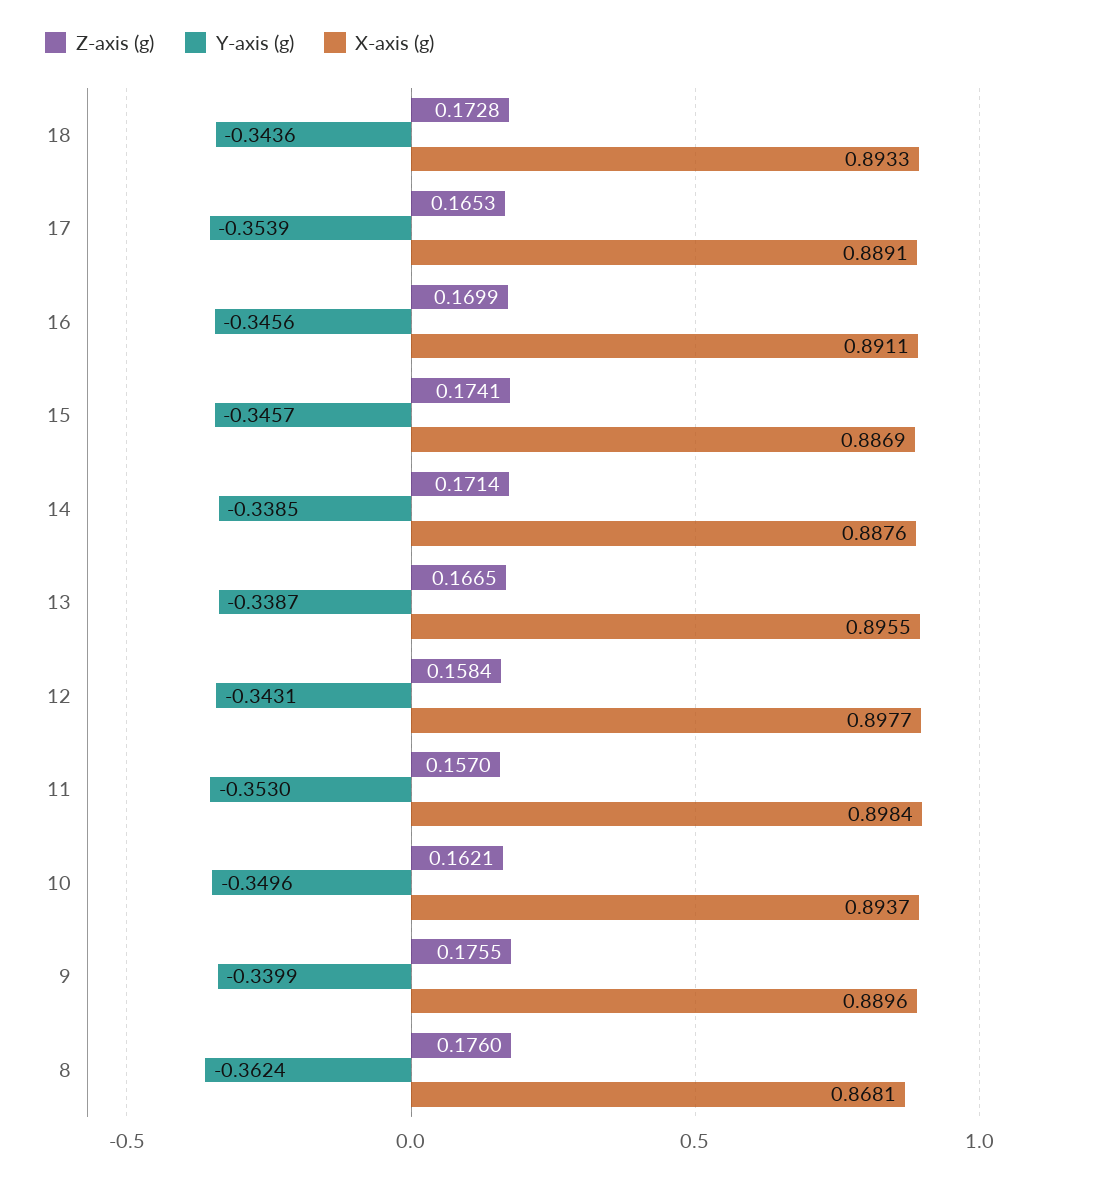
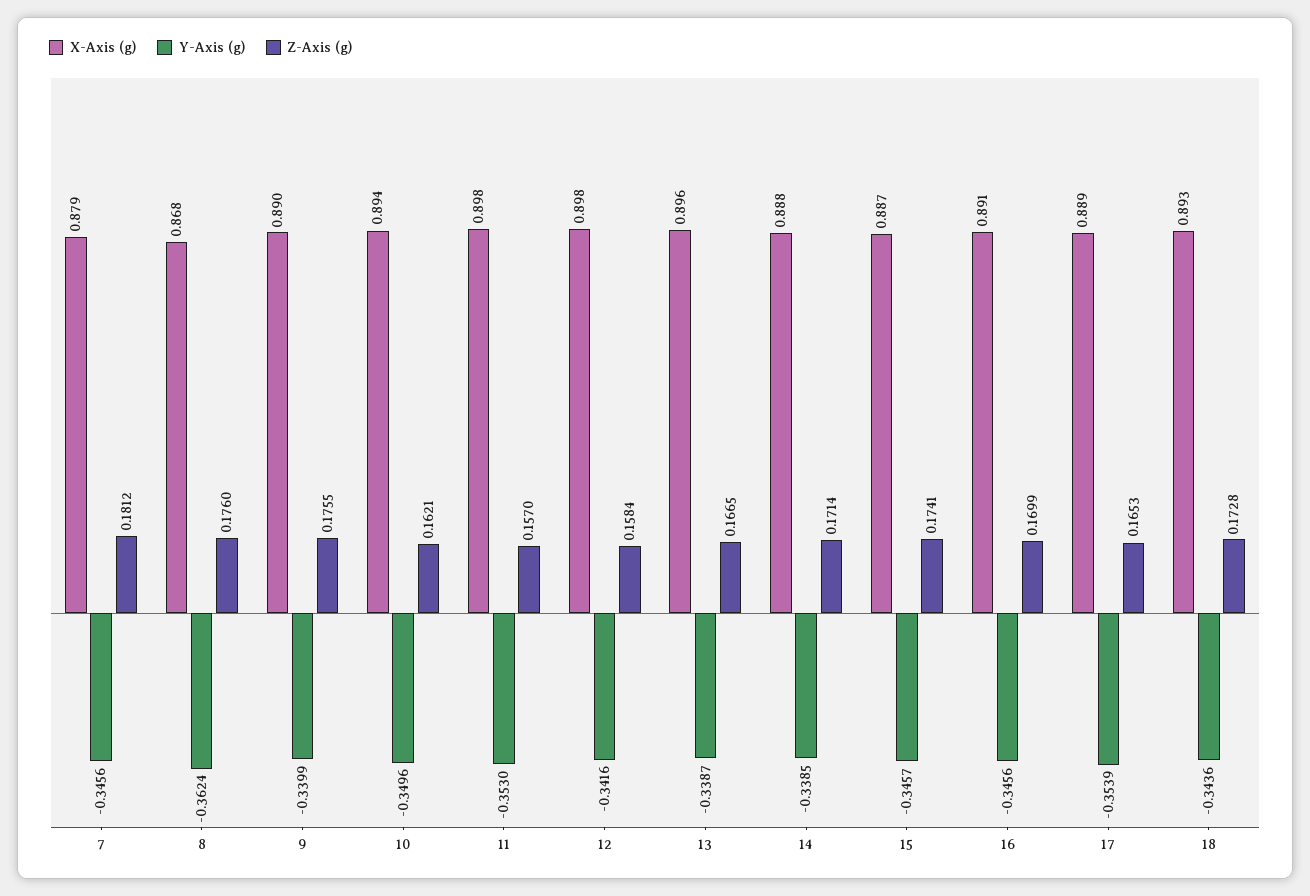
Y-axis (g), 12: -0.3431 -> -0.3416
X-axis (g), 7: none -> 0.879
Y-axis (g), 7: none -> -0.3456
Z-axis (g), 7: none -> 0.1812

